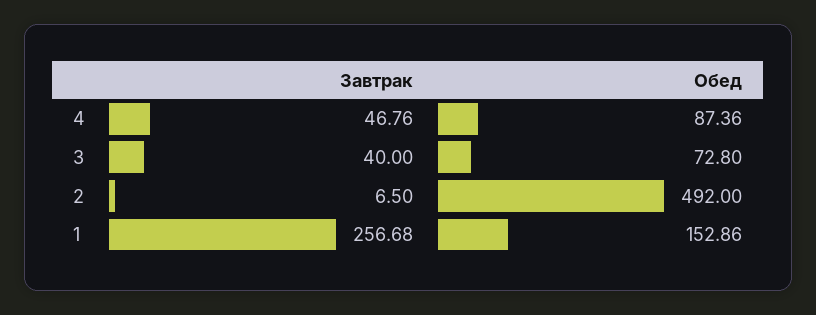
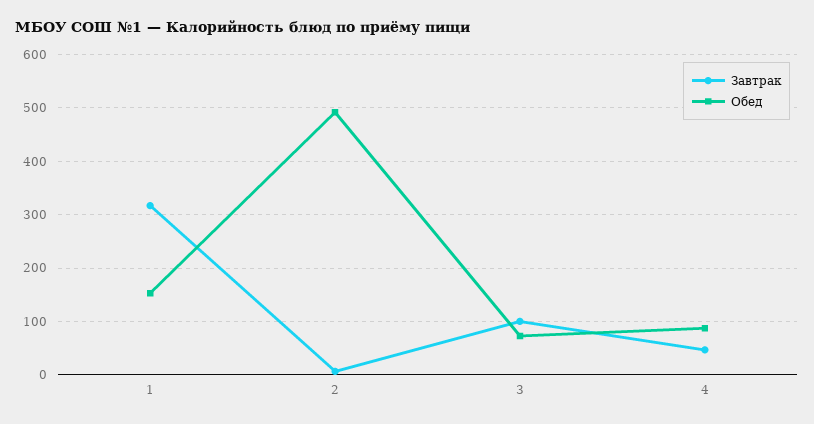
Завтрак, 3: 40 -> 100
Завтрак, 1: 256.68 -> 320

